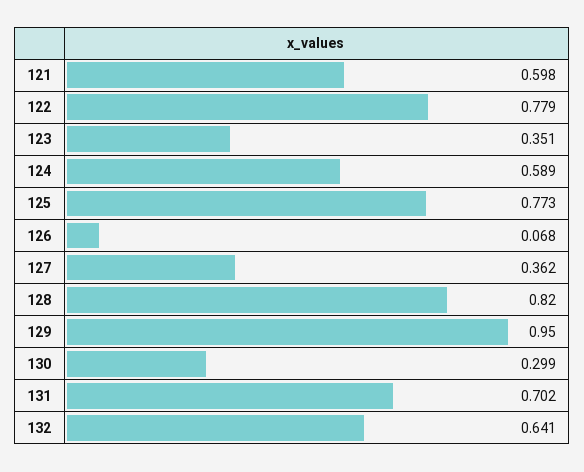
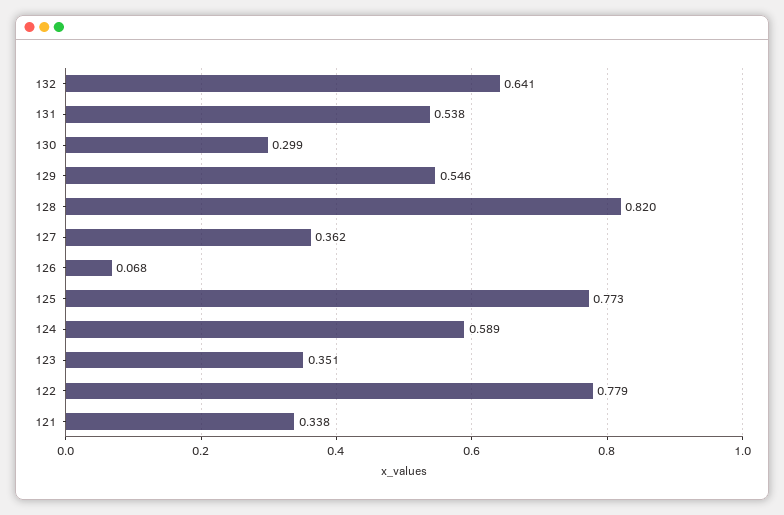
121: 0.598 -> 0.338
129: 0.95 -> 0.546
131: 0.702 -> 0.538

